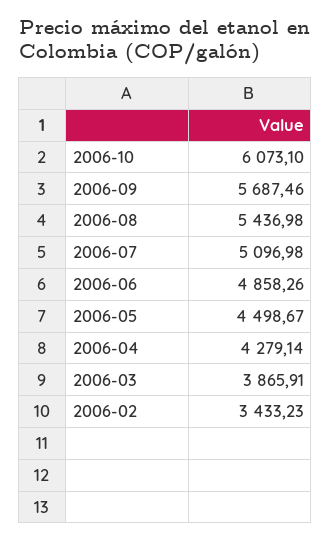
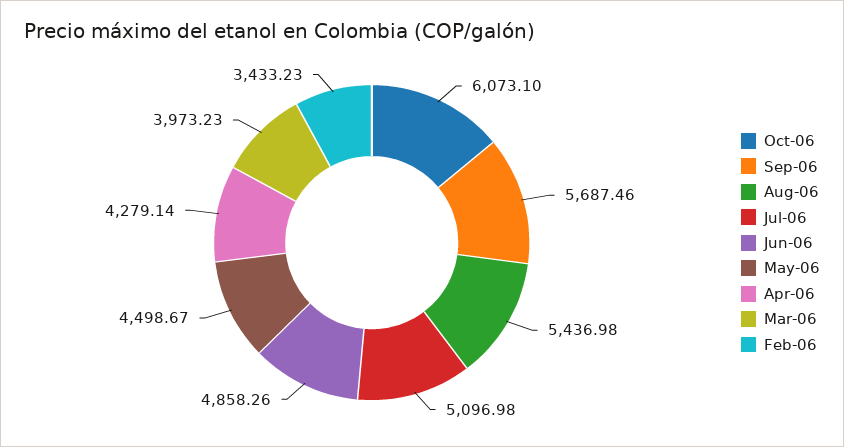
2006-03: 3865.91 -> 3973.23

